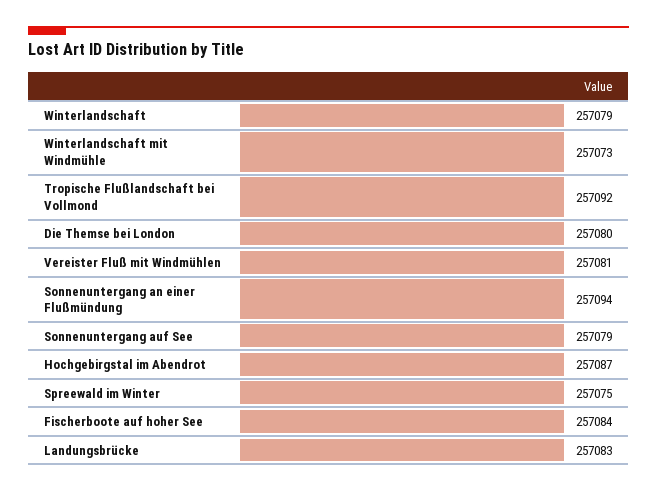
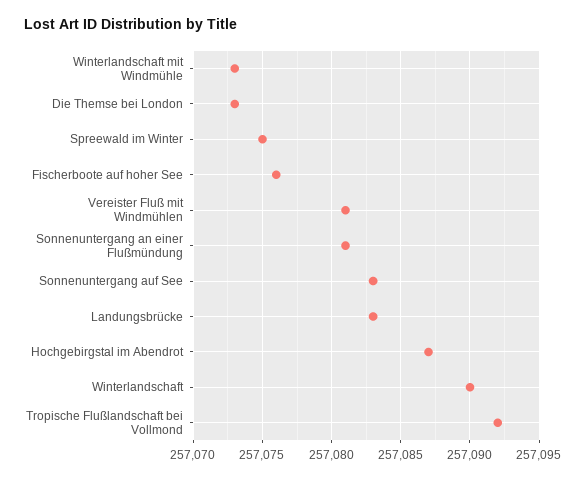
Winterlandschaft: 257079 -> 257090
Die Themse bei London: 257080 -> 257073
Sonnenuntergang an einer Flußmündung: 257094 -> 257081
Sonnenuntergang auf See: 257079 -> 257083
Fischerboote auf hoher See: 257084 -> 257076

